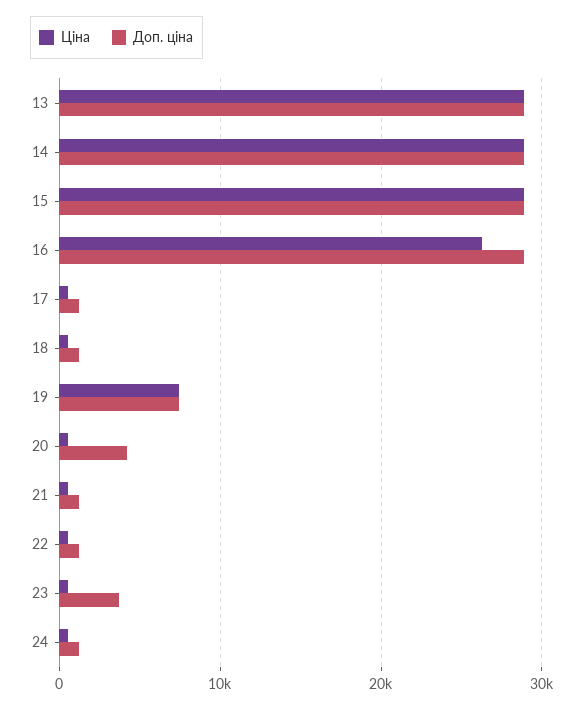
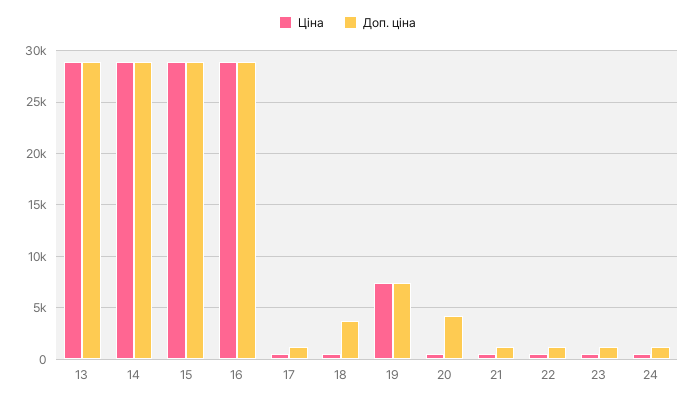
Ціна, 16: 26000 -> 29000
Доп. ціна, 18: 1000 -> 4000
Доп. ціна, 23: 4000 -> 1000

